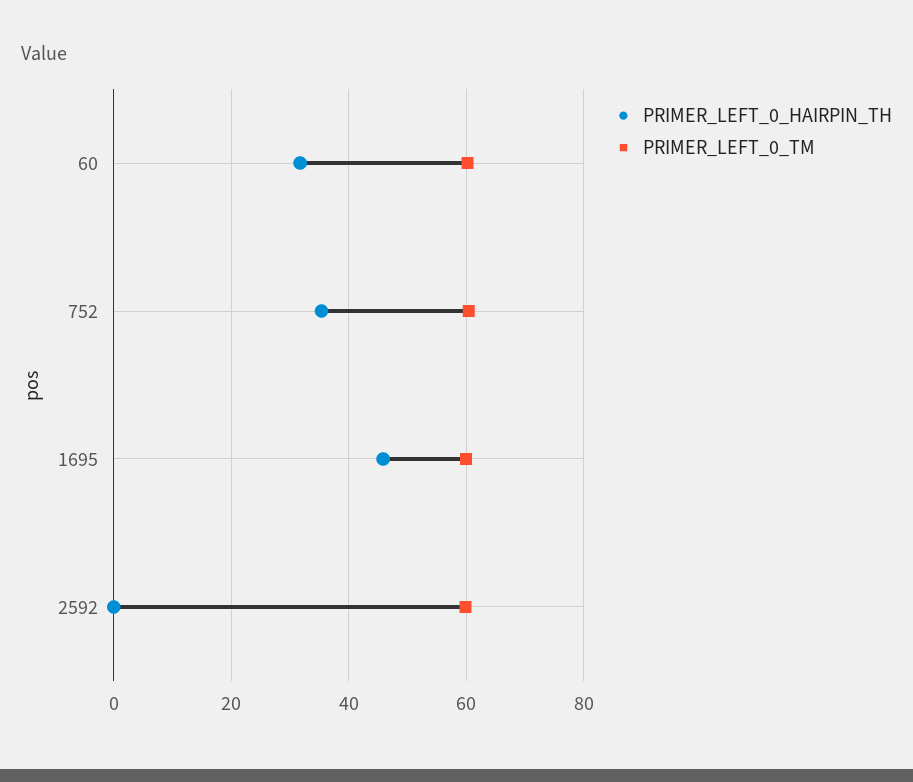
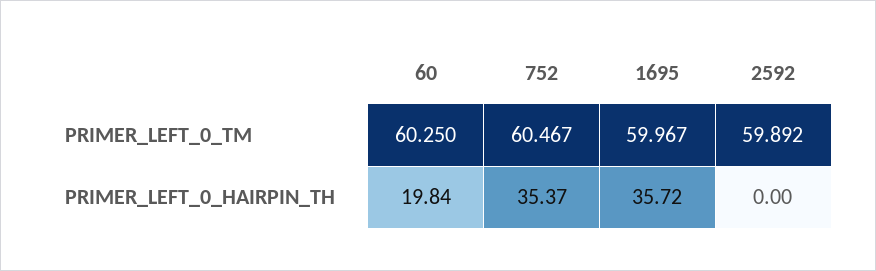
PRIMER_LEFT_0_HAIRPIN_TH, 60: 32 -> 19.84
PRIMER_LEFT_0_HAIRPIN_TH, 1695: 46 -> 35.72

